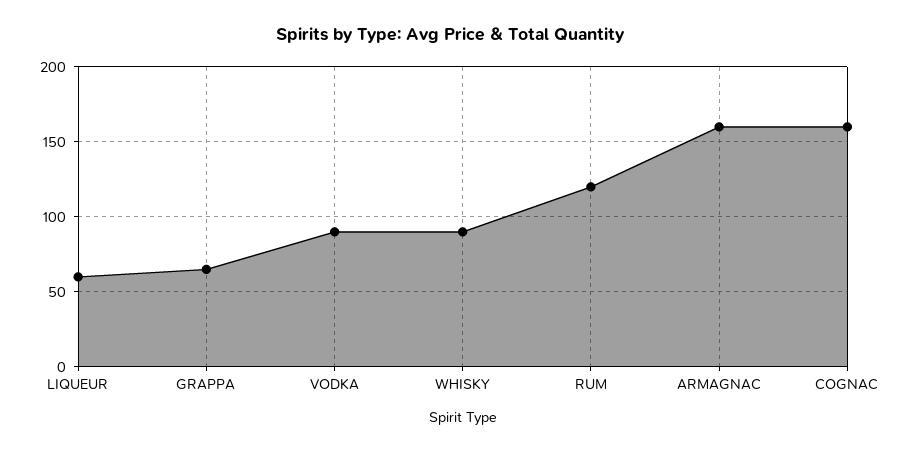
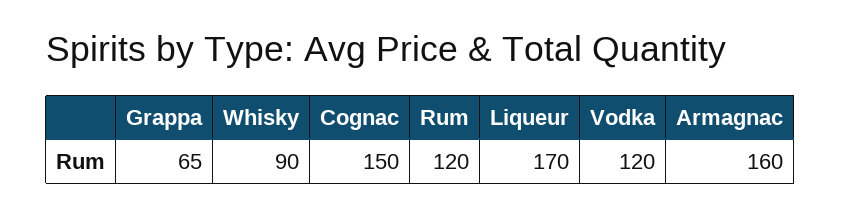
LIQUEUR: 60 -> 170
VODKA: 90 -> 120
COGNAC: 160 -> 150

